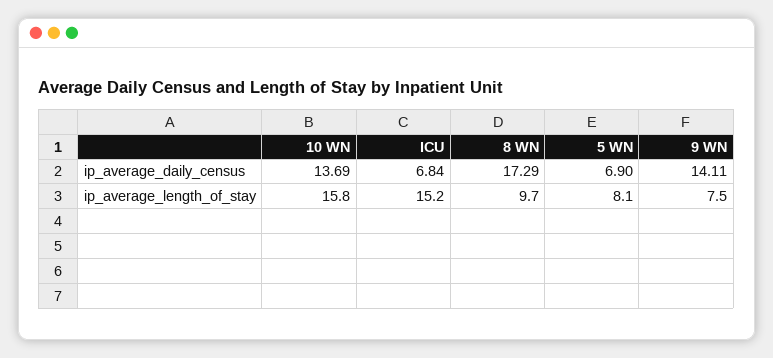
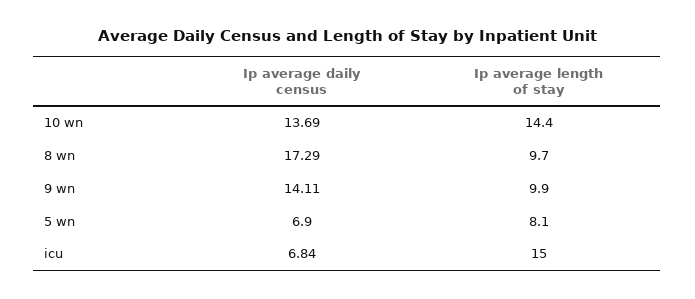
10 WN, ip_average_length_of_stay: 15.8 -> 14.4
ICU, ip_average_length_of_stay: 15.2 -> 15
9 WN, ip_average_length_of_stay: 7.5 -> 9.9

